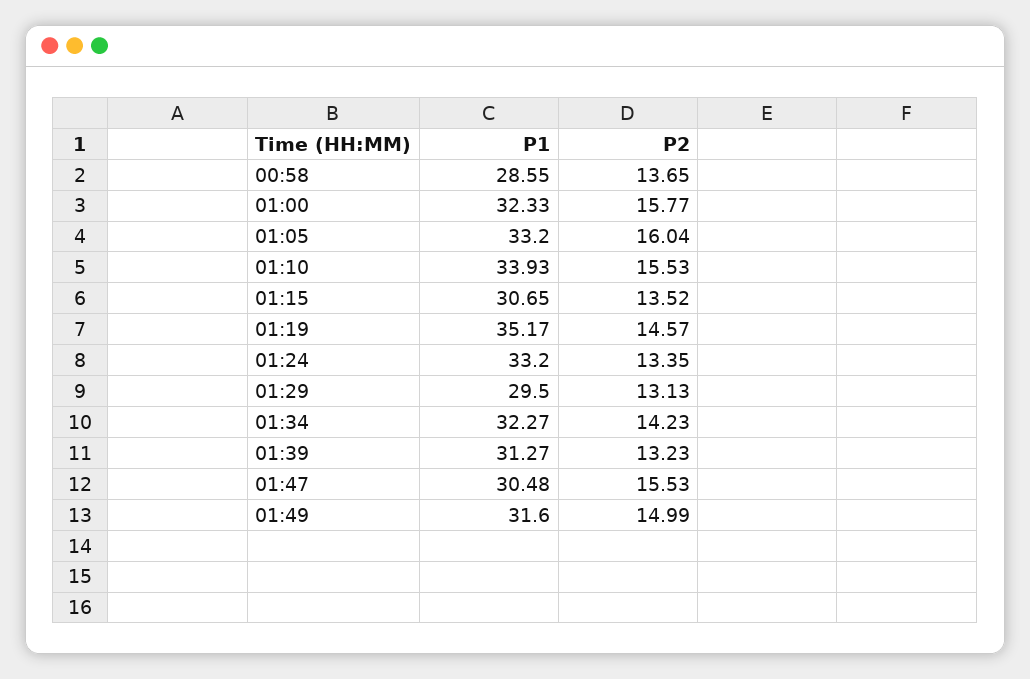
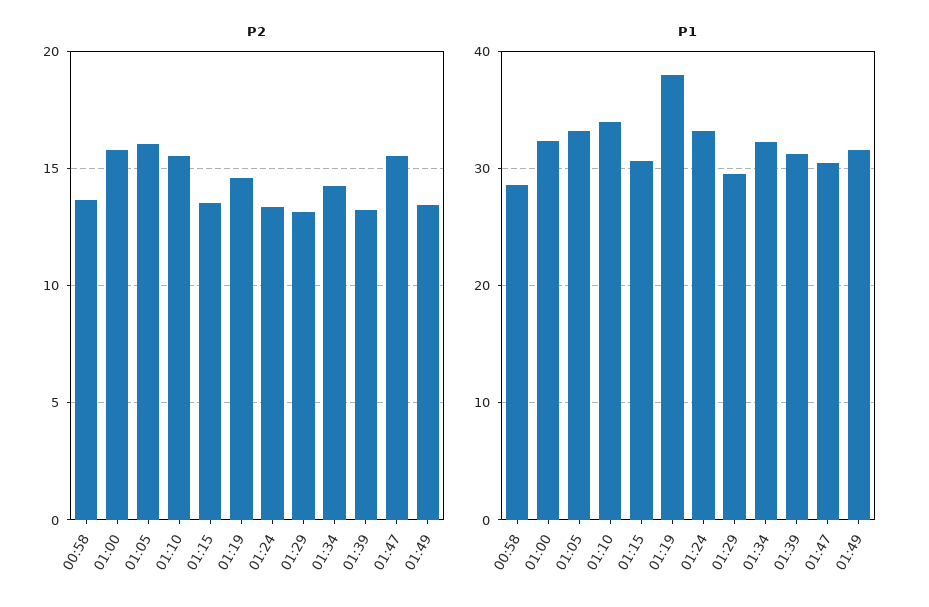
P1, 01:19: 35.17 -> 38
P2, 01:49: 14.99 -> 13.5

